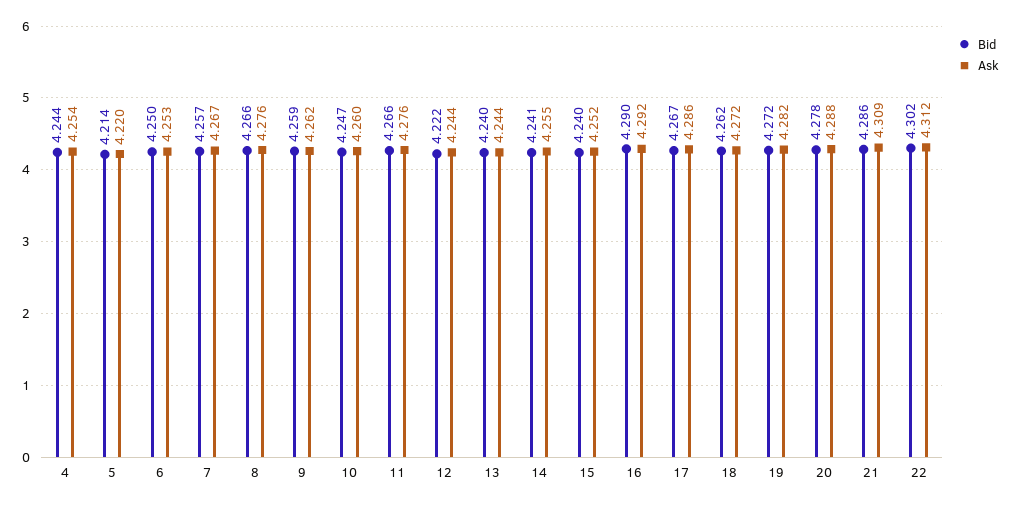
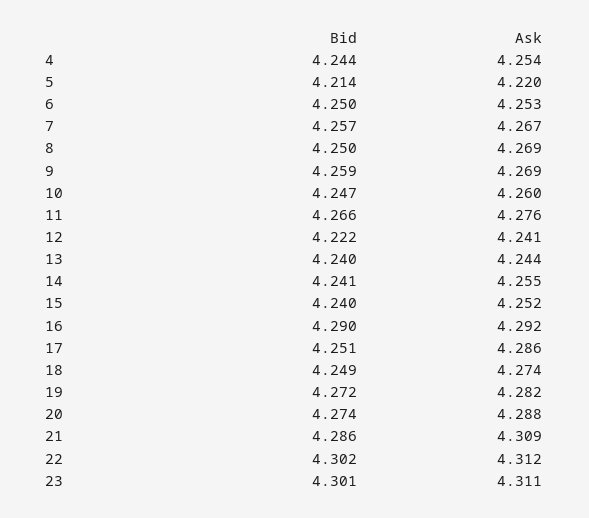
Bid, 8: 4.266 -> 4.25
Ask, 8: 4.276 -> 4.269
Ask, 9: 4.262 -> 4.269
Ask, 12: 4.244 -> 4.241
Bid, 17: 4.267 -> 4.251
Bid, 18: 4.262 -> 4.249
Ask, 18: 4.272 -> 4.274
Bid, 20: 4.278 -> 4.274
Bid, 23: none -> 4.301
Ask, 23: none -> 4.311

